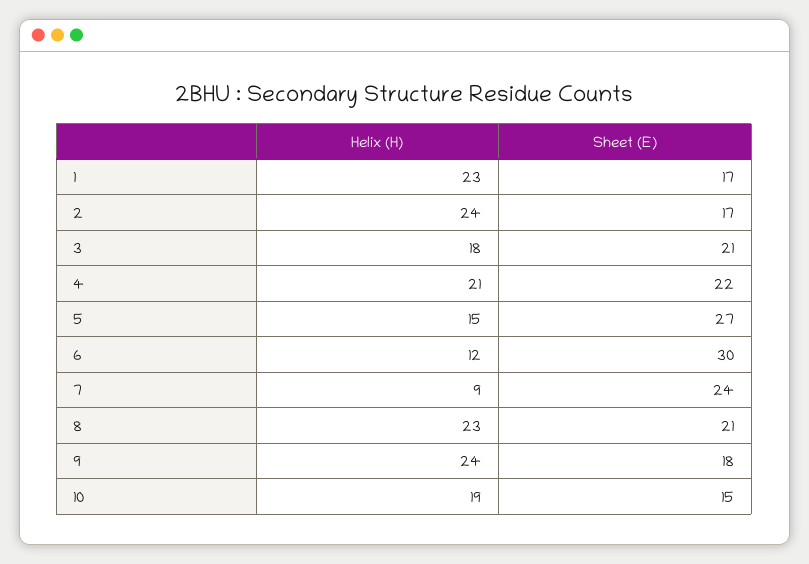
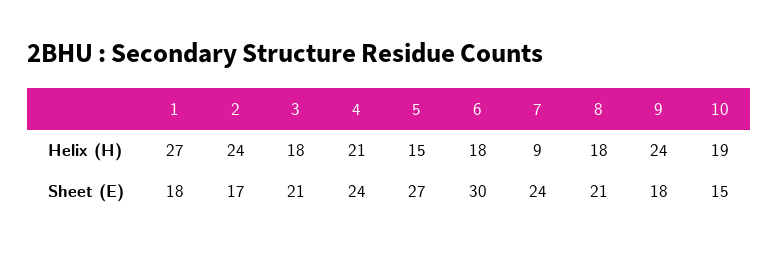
Helix (H), 1: 23 -> 27
Sheet (E), 1: 17 -> 18
Sheet (E), 4: 22 -> 24
Helix (H), 6: 12 -> 18
Helix (H), 8: 23 -> 18

